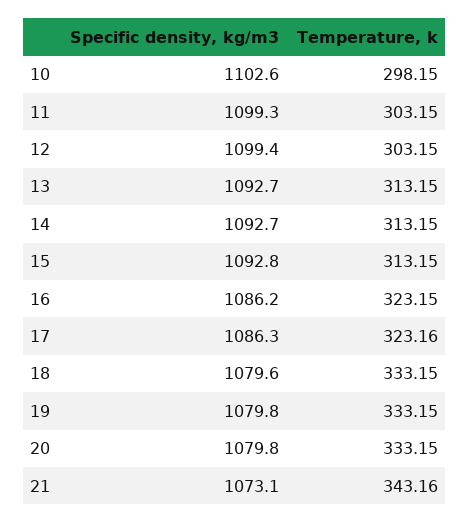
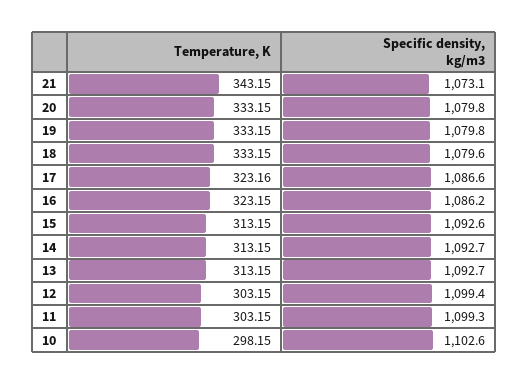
Specific density, kg/m3, 15: 1092.8 -> 1092.6
Specific density, kg/m3, 17: 1086.3 -> 1086.6
Temperature, k, 21: 343.16 -> 343.15

